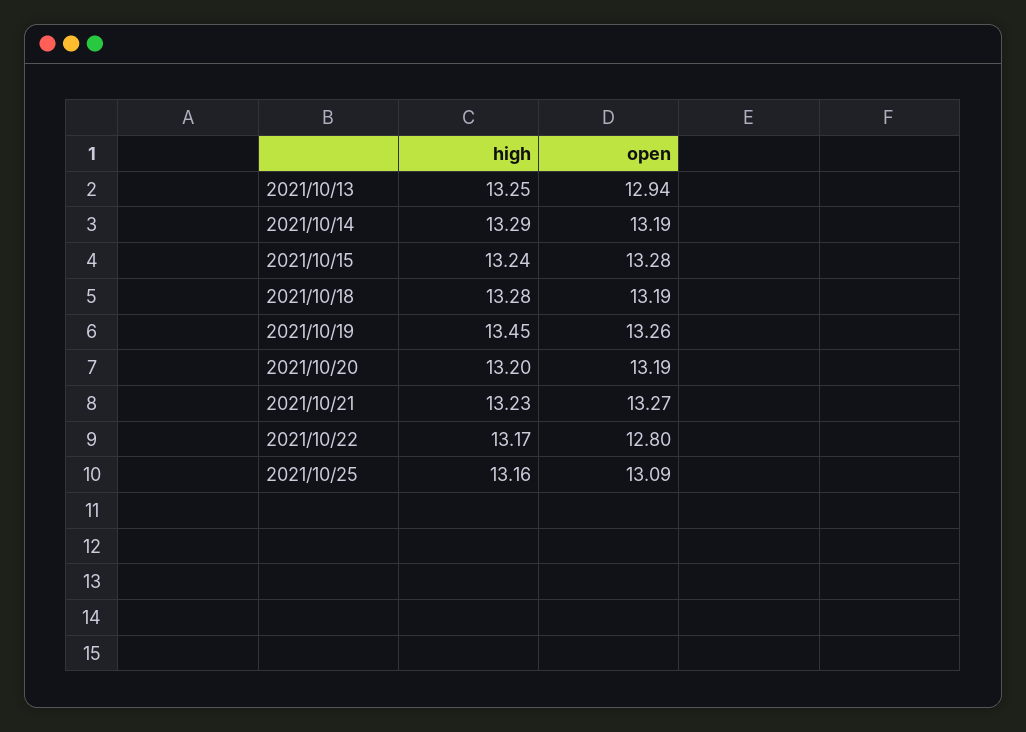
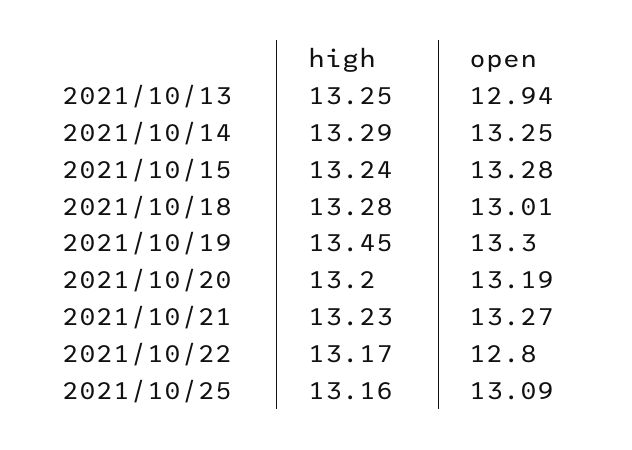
open, 2021/10/14: 13.19 -> 13.25
open, 2021/10/18: 13.19 -> 13.01
open, 2021/10/19: 13.26 -> 13.3

